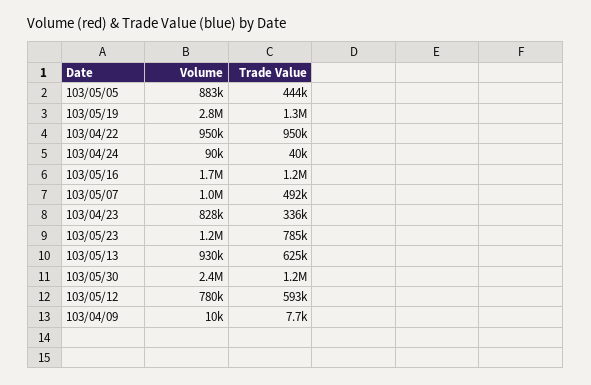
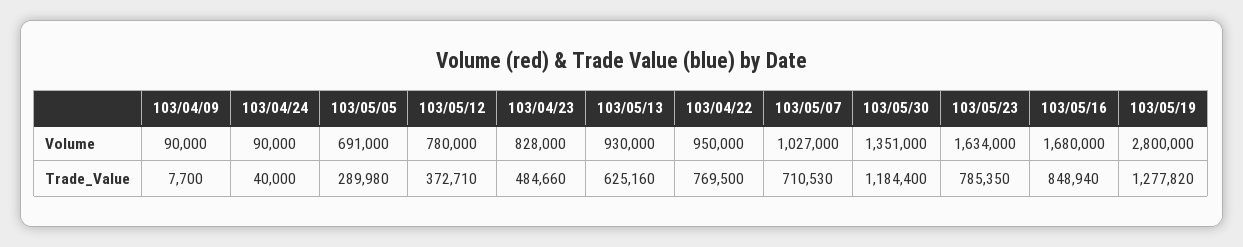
Volume, 103/05/05: 883000 -> 691000
Trade Value, 103/05/05: 444000 -> 289980
Trade Value, 103/04/22: 950000 -> 769500
Trade Value, 103/05/16: 1200000 -> 848940
Trade Value, 103/05/07: 492000 -> 710530
Trade Value, 103/04/23: 336000 -> 484660
Volume, 103/05/23: 1200000 -> 1634000
Volume, 103/05/30: 2400000 -> 1351000
Trade Value, 103/05/12: 593000 -> 372710
Volume, 103/04/09: 10000 -> 90000

